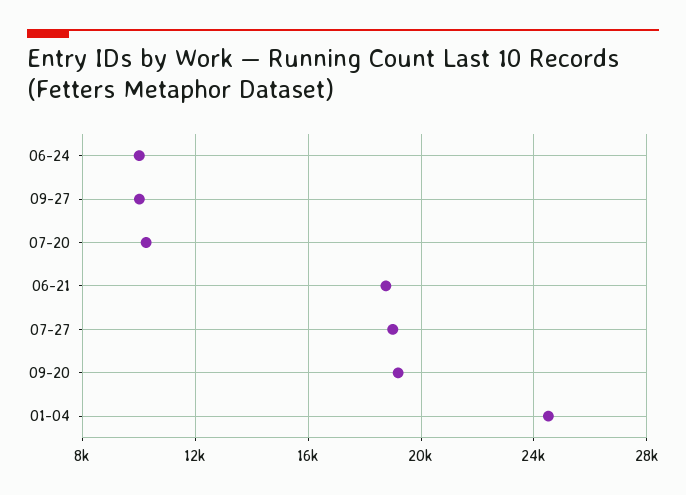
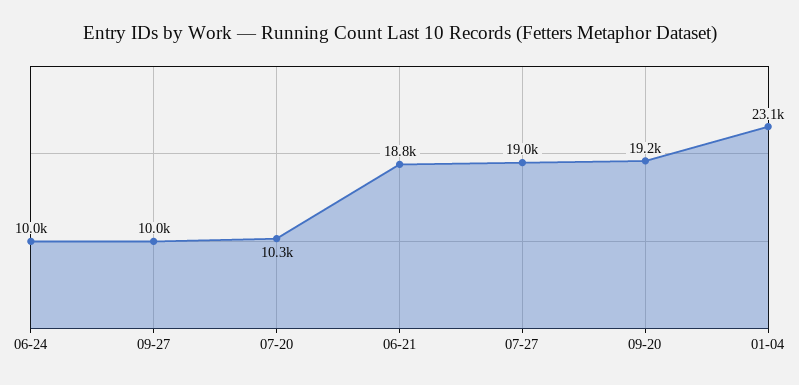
01-04: 24500 -> 23100

